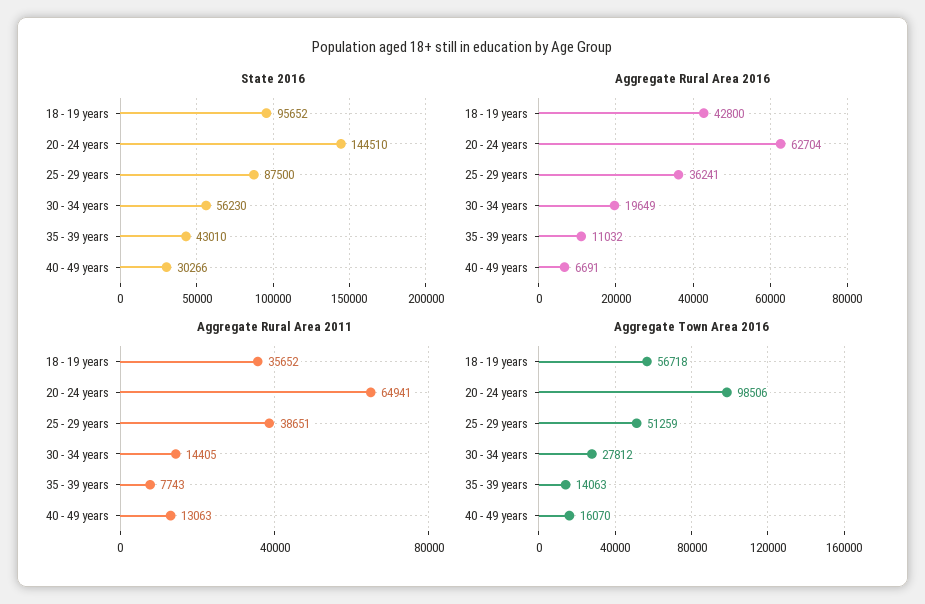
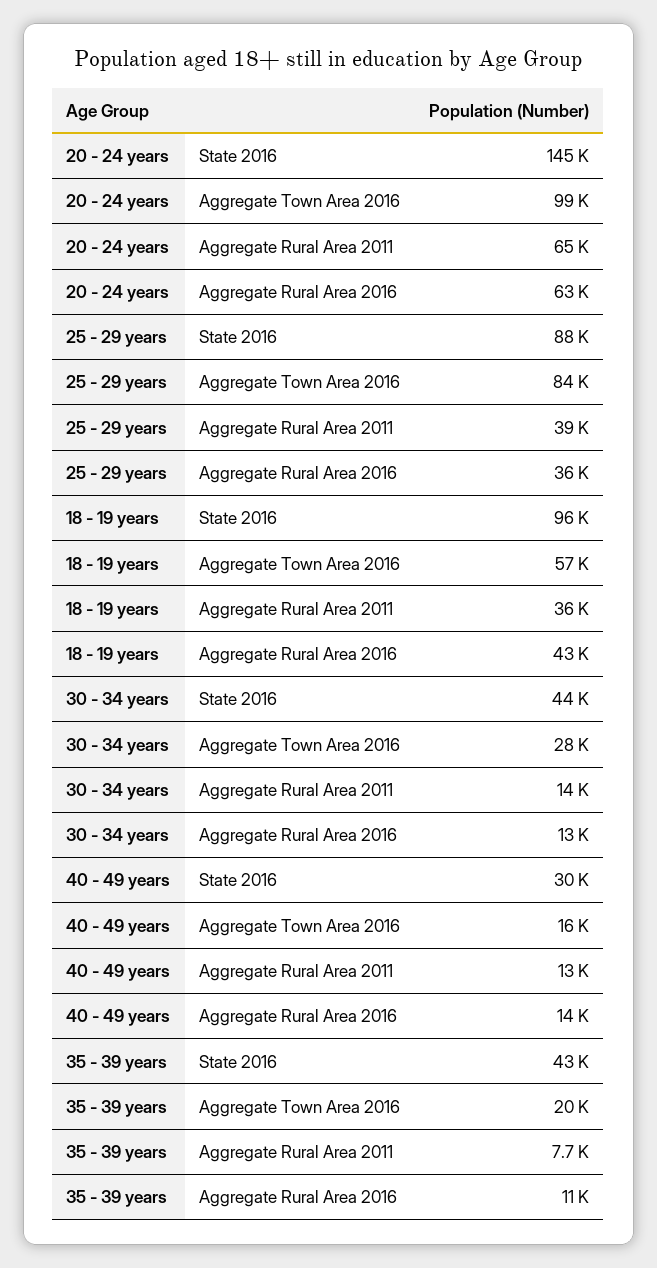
State 2016, 30 - 34 years: 56230 -> 44000
Aggregate Rural Area 2016, 30 - 34 years: 19649 -> 13000
Aggregate Rural Area 2016, 40 - 49 years: 6691 -> 14000
Aggregate Town Area 2016, 25 - 29 years: 51259 -> 84000
Aggregate Town Area 2016, 35 - 39 years: 14063 -> 20000

